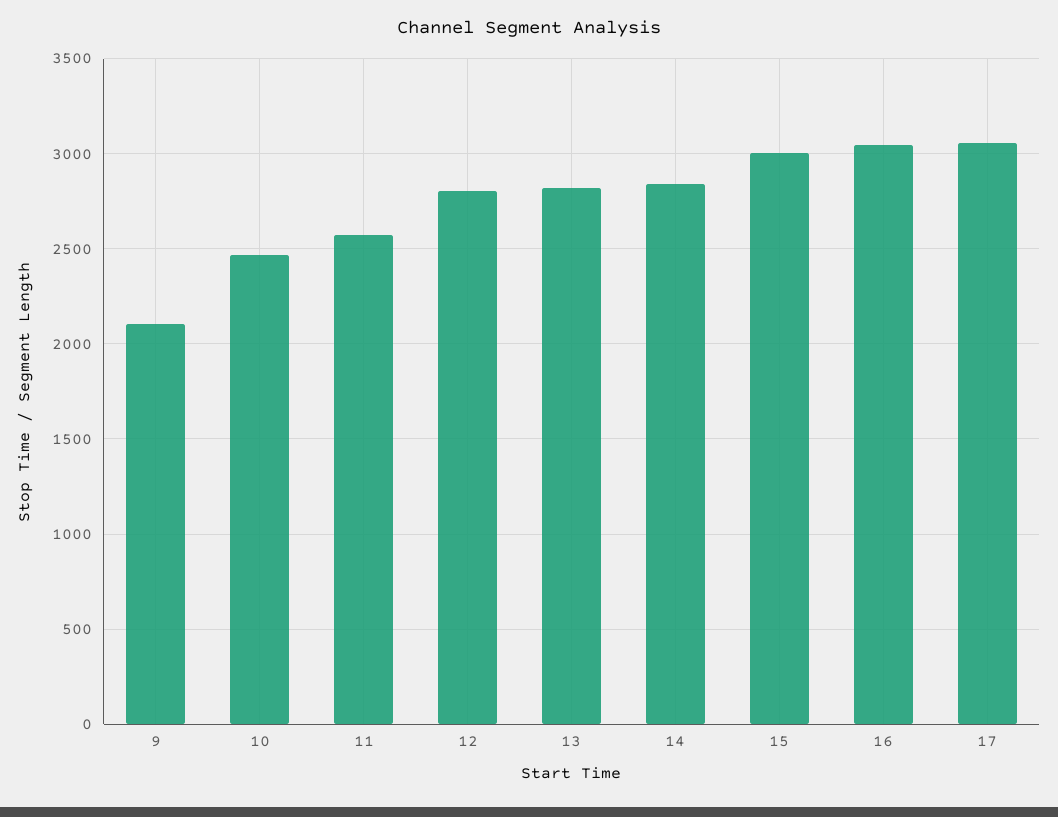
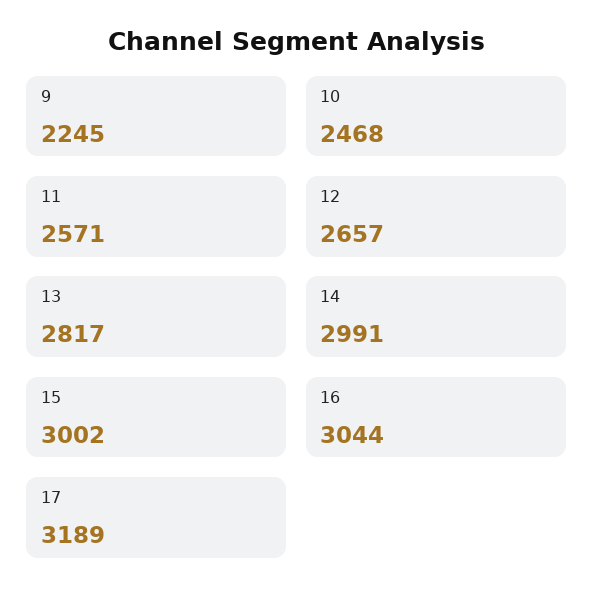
9: 2100 -> 2245
12: 2800 -> 2657
14: 2850 -> 2991
17: 3050 -> 3189

